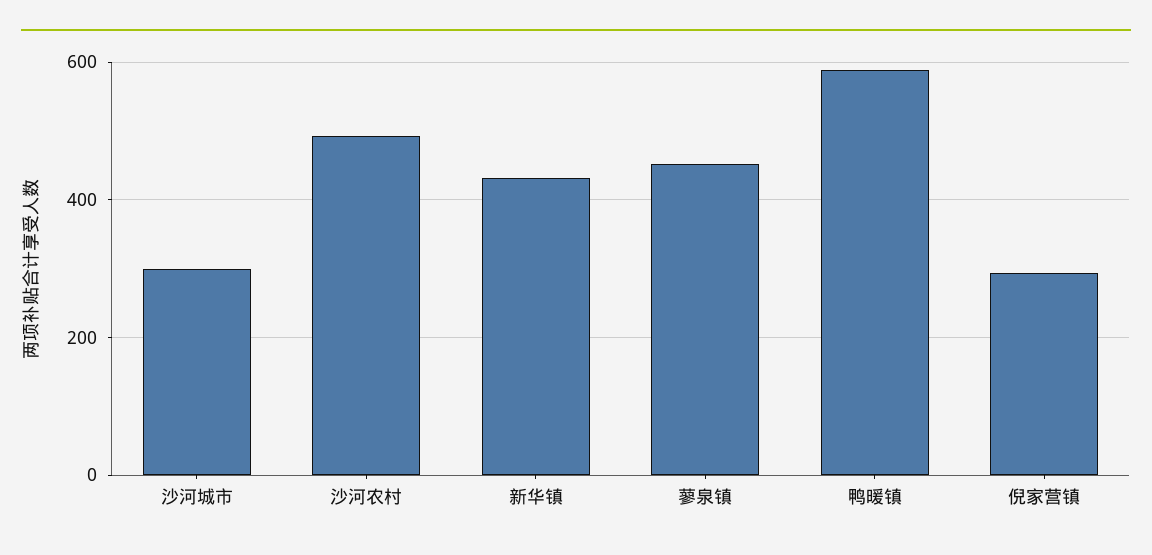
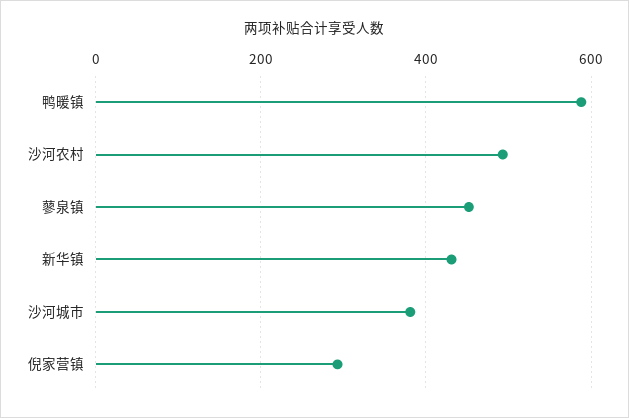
沙河城市: 300 -> 380

